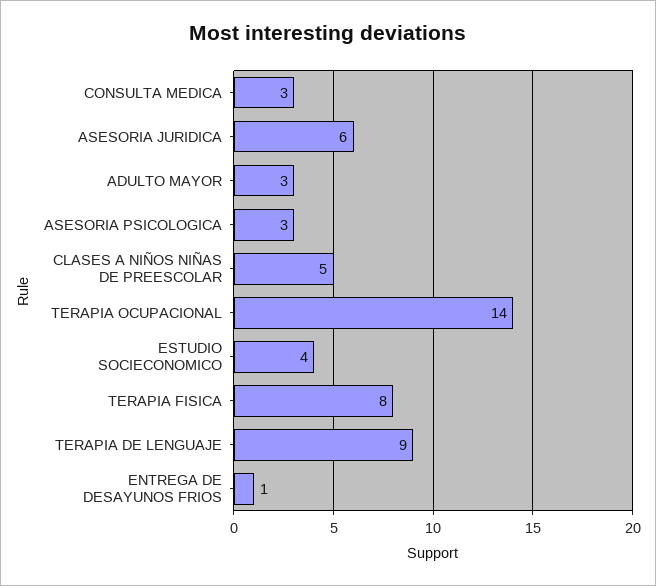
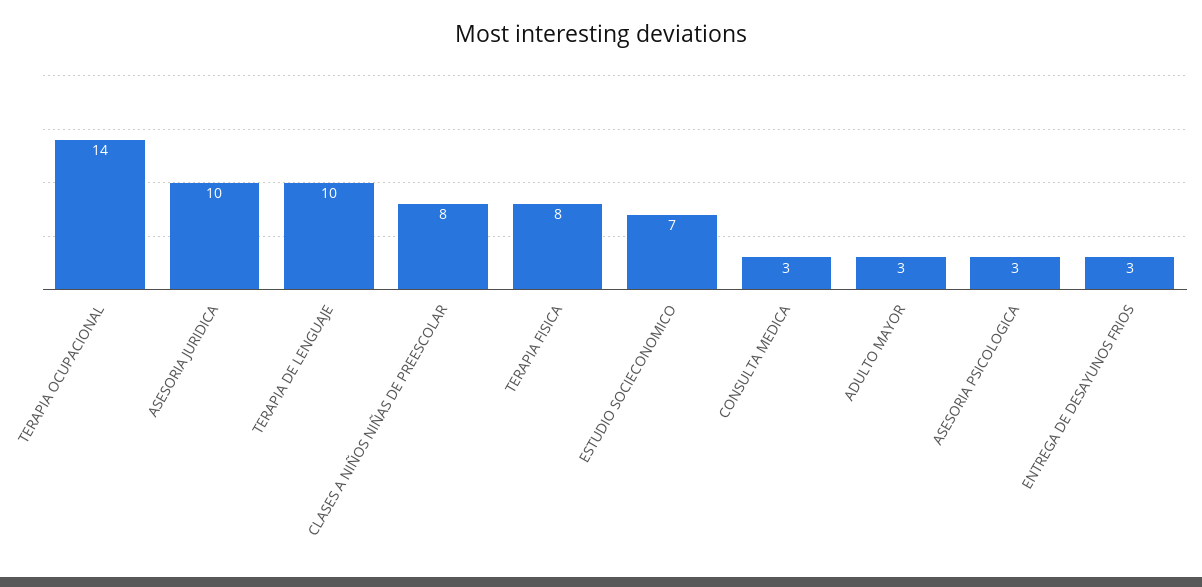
ASESORIA JURIDICA: 6 -> 10
CLASES A NIÑOS NIÑAS DE PREESCOLAR: 5 -> 8
ESTUDIO SOCIECONOMICO: 4 -> 7
TERAPIA DE LENGUAJE: 9 -> 10
ENTREGA DE DESAYUNOS FRIOS: 1 -> 3

